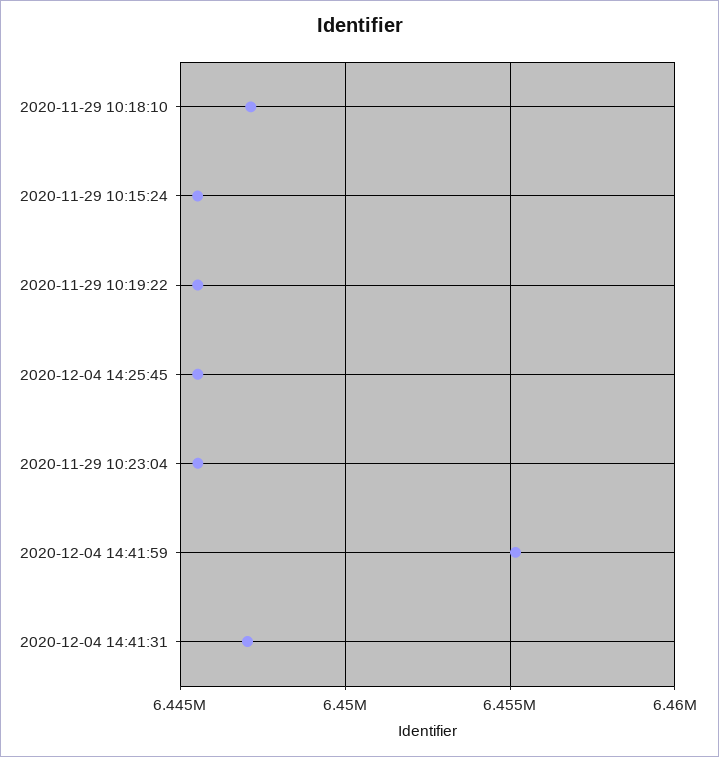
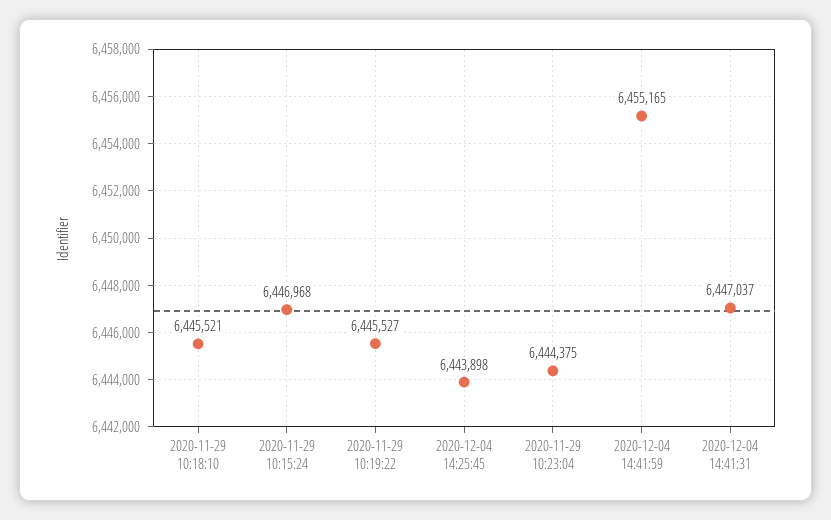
2020-11-29 10:18:10: 6447000 -> 6445521
2020-11-29 10:15:24: 6445500 -> 6446968
2020-12-04 14:25:45: 6445500 -> 6443898
2020-11-29 10:23:04: 6445500 -> 6444375

